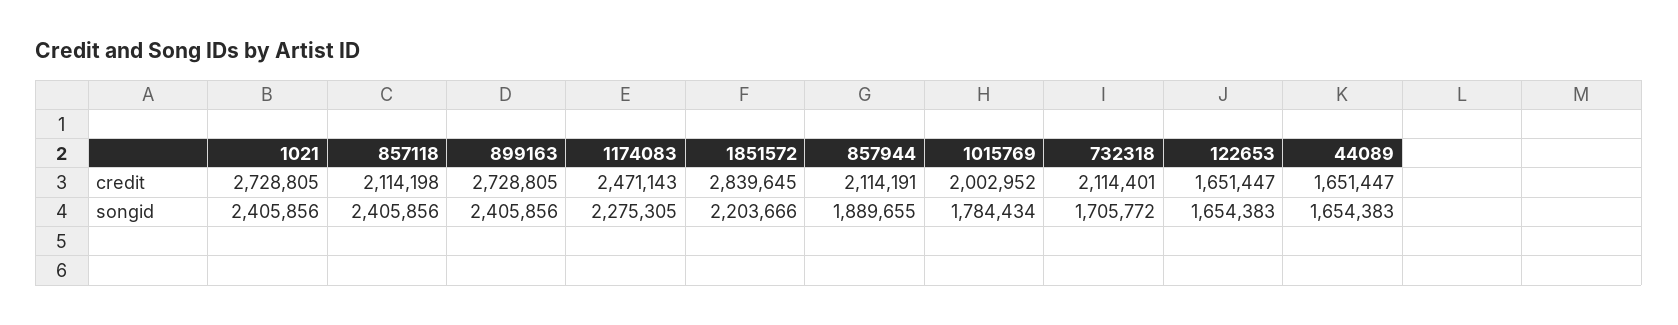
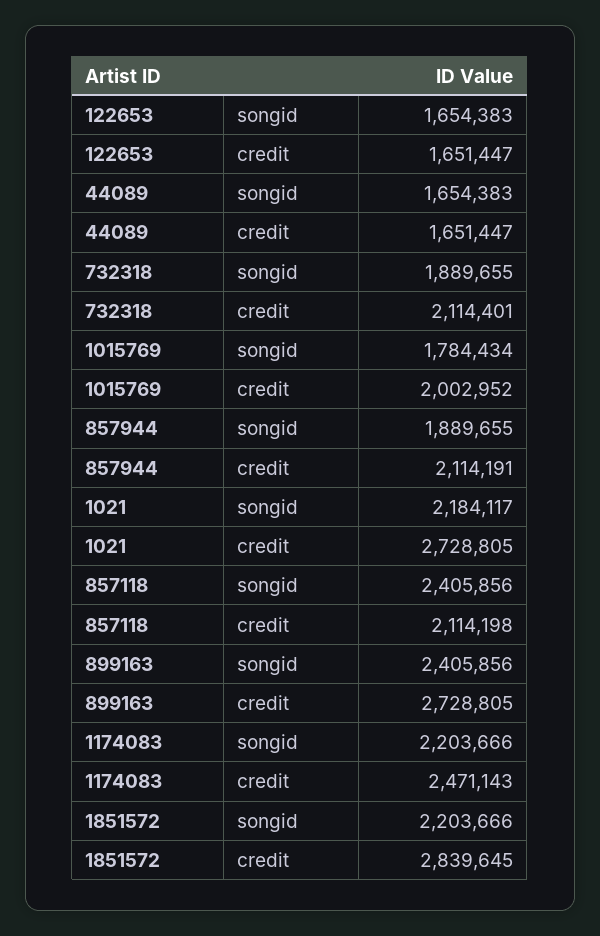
1021, songid: 2405856 -> 2184117
1174083, songid: 2275305 -> 2203666
732318, songid: 1705772 -> 1889655

